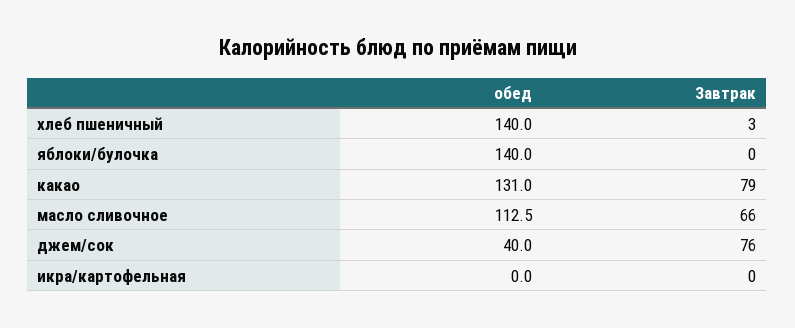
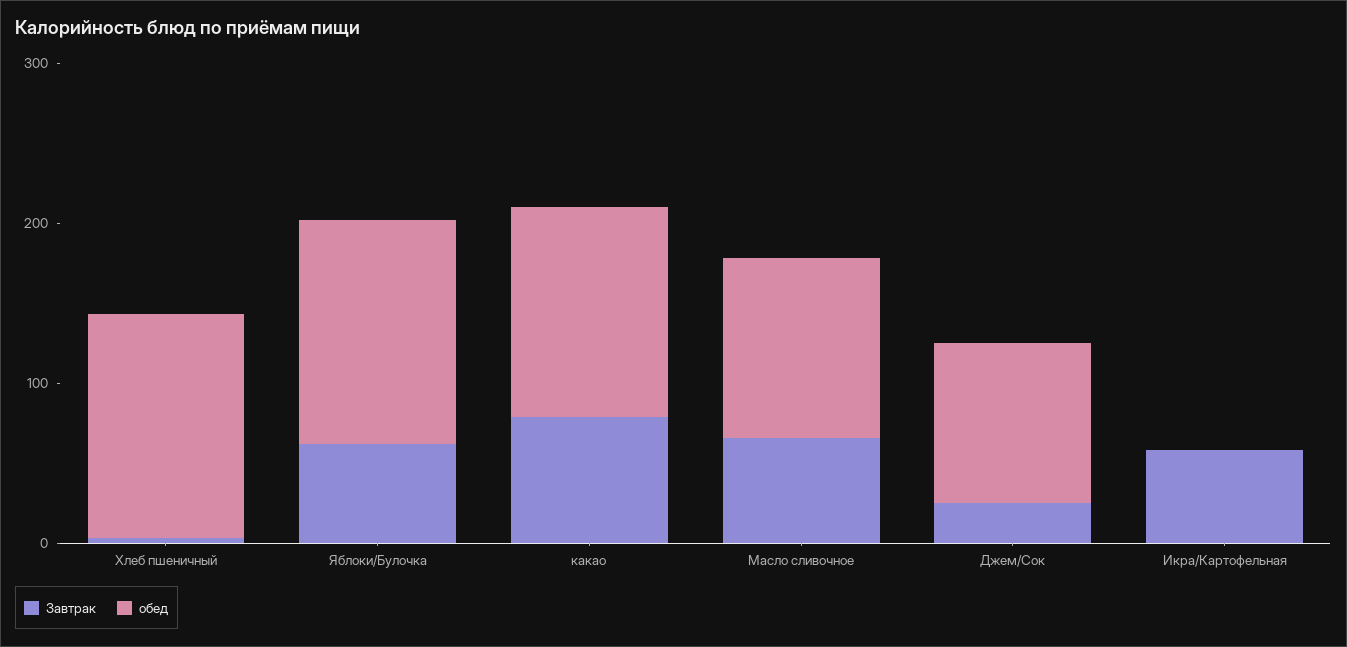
Завтрак, яблоки/булочка: 0 -> 60
обед, джем/сок: 40 -> 100
Завтрак, джем/сок: 76 -> 20
Завтрак, икра/картофельная: 0 -> 60

